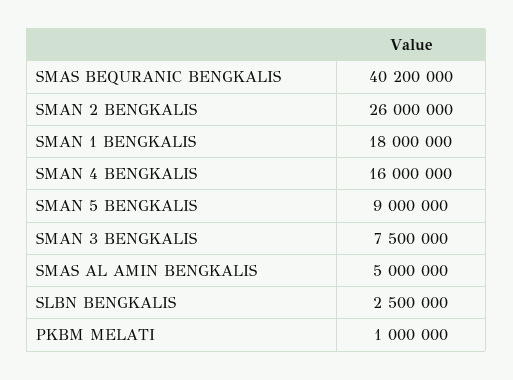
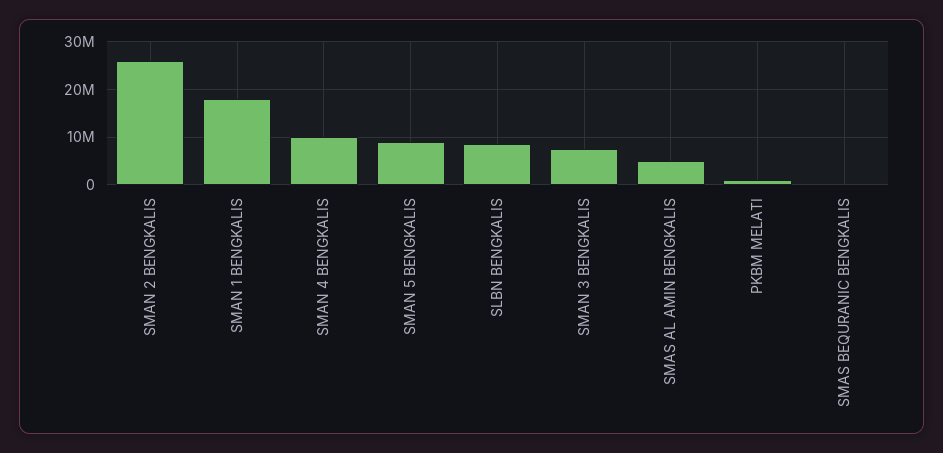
SMAS BEQURANIC BENGKALIS: 40200000 -> 0
SMAN 4 BENGKALIS: 16000000 -> 10000000
SLBN BENGKALIS: 2500000 -> 8000000

